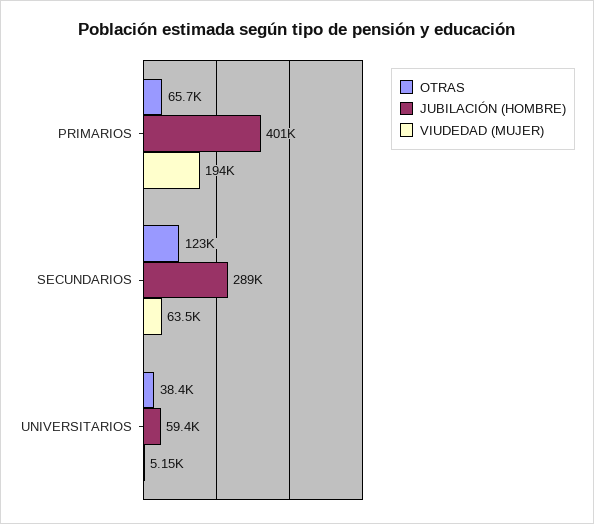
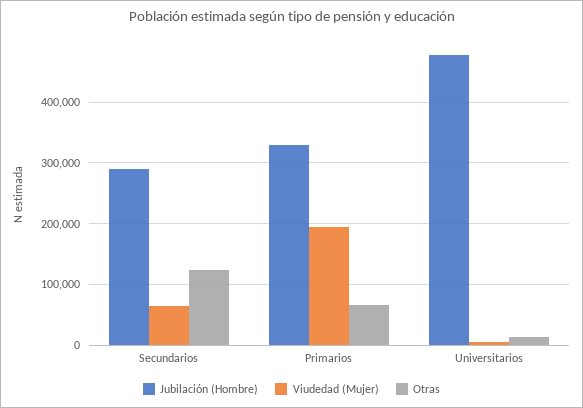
JUBILACIÓN (HOMBRE), PRIMARIOS: 401000 -> 330000
OTRAS, UNIVERSITARIOS: 38400 -> 10000
JUBILACIÓN (HOMBRE), UNIVERSITARIOS: 59400 -> 480000

